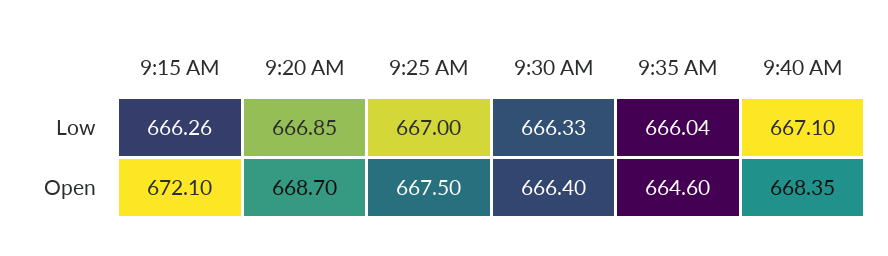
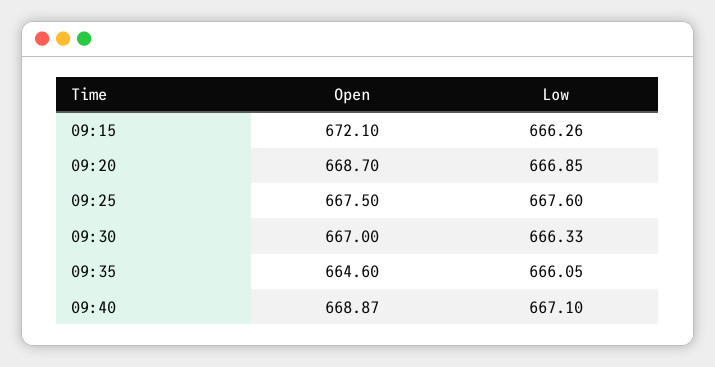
9:25 AM, Low: 667 -> 667.6
9:35 AM, Low: 666.04 -> 666.05
9:30 AM, Open: 666.4 -> 667
9:40 AM, Open: 668.35 -> 668.87

